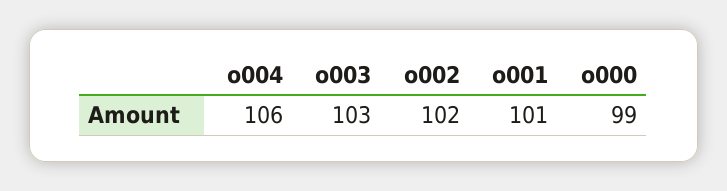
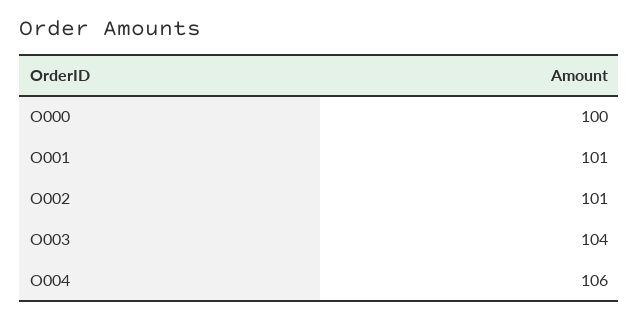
o003: 103 -> 104
o002: 102 -> 101
o000: 99 -> 100

